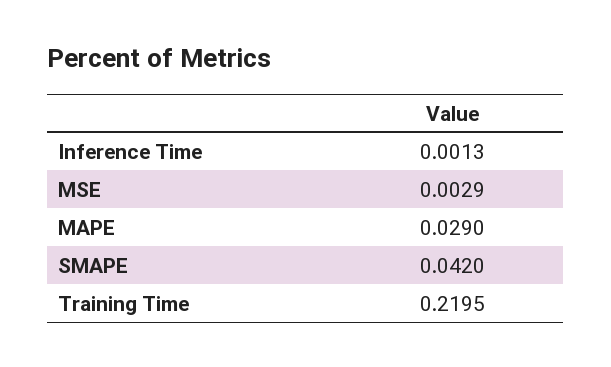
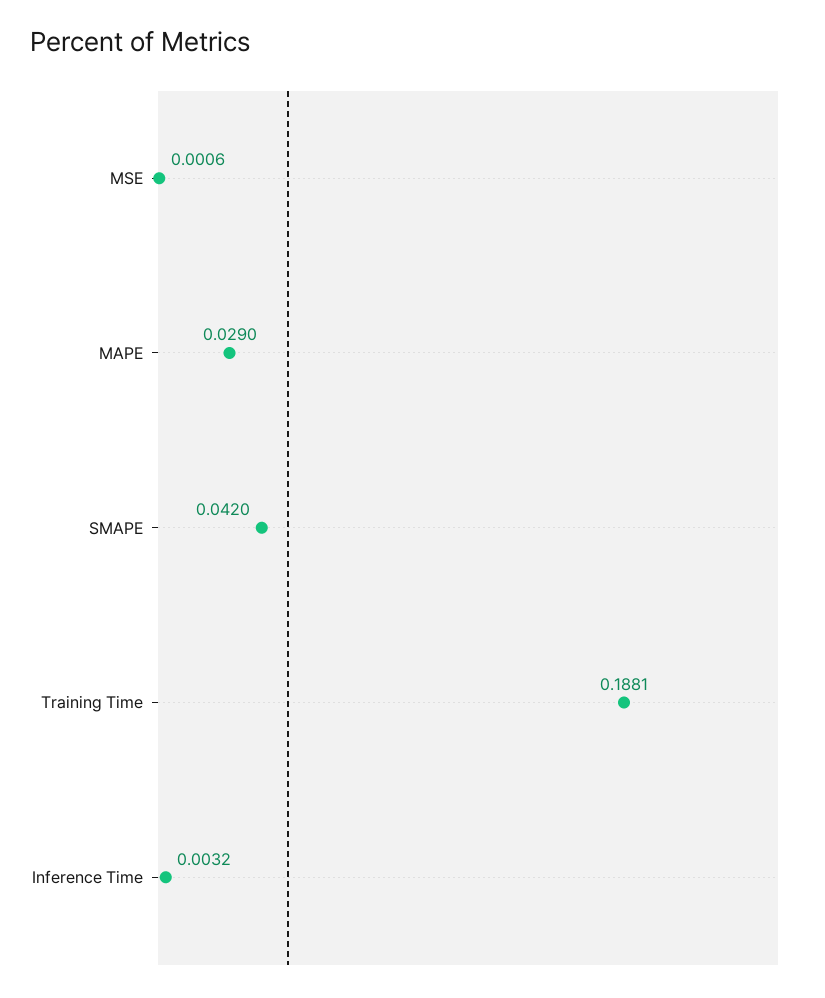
Inference Time: 0.0013 -> 0.0032
MSE: 0.0029 -> 0.0006
Training Time: 0.2195 -> 0.1881

